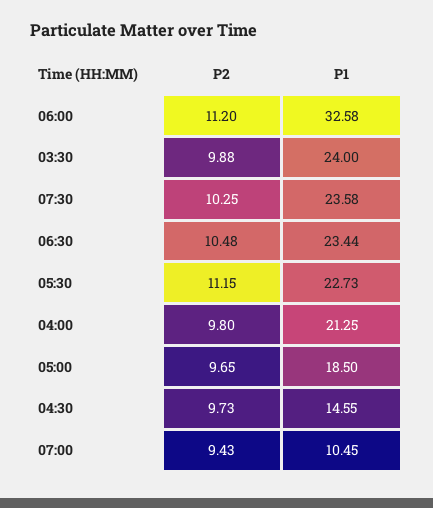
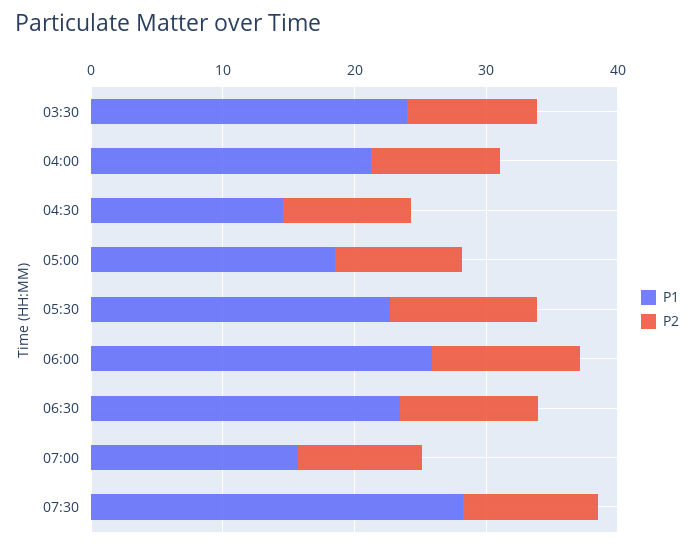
P1, 06:00: 32.58 -> 26
P1, 07:30: 23.58 -> 28
P1, 07:00: 10.45 -> 16

